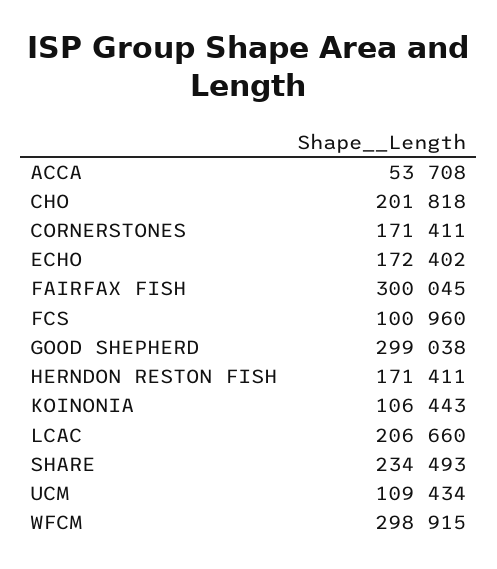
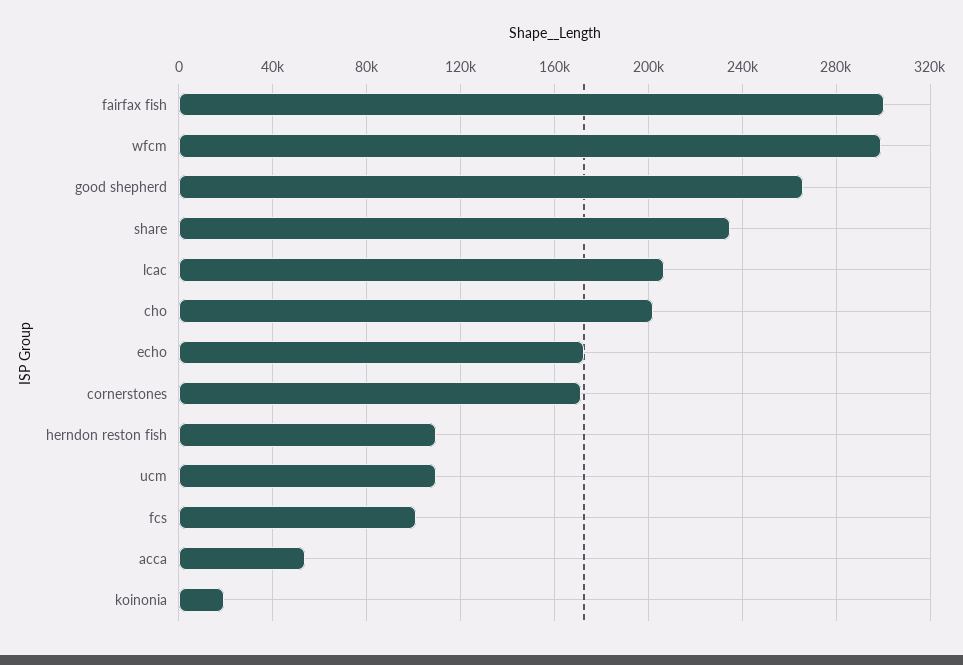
GOOD SHEPHERD: 299038 -> 265000
HERNDON RESTON FISH: 171411 -> 110000
KOINONIA: 106443 -> 20000

